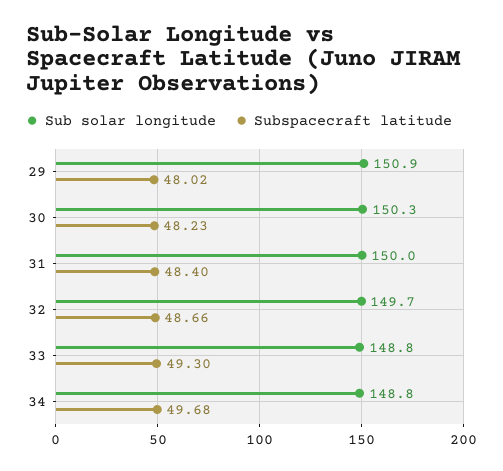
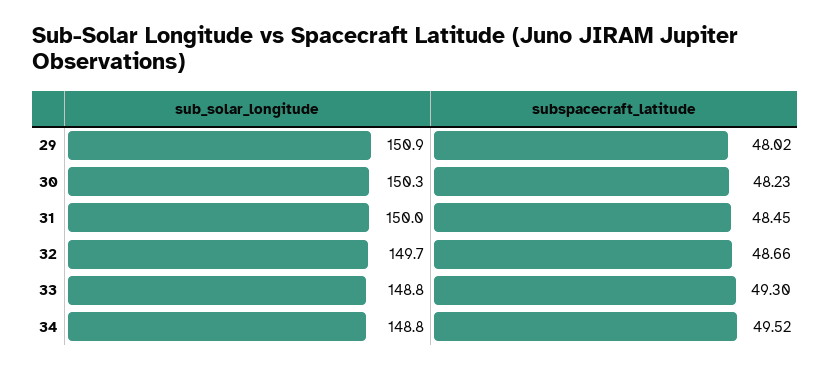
Subspacecraft latitude, 31: 48.4 -> 48.45
Subspacecraft latitude, 34: 49.68 -> 49.52

